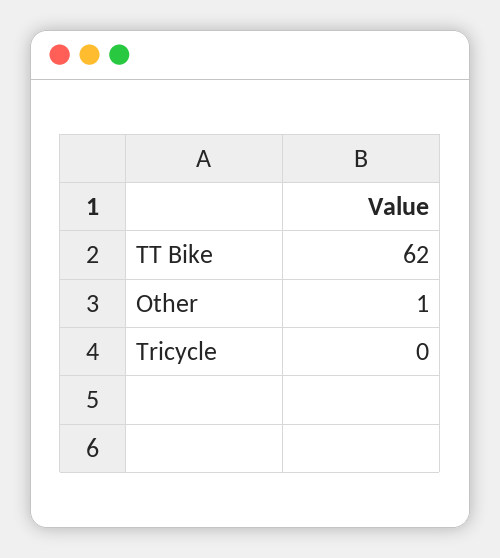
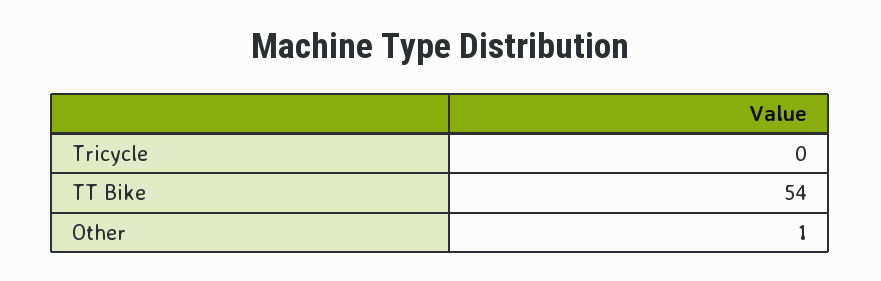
TT Bike: 62 -> 54

